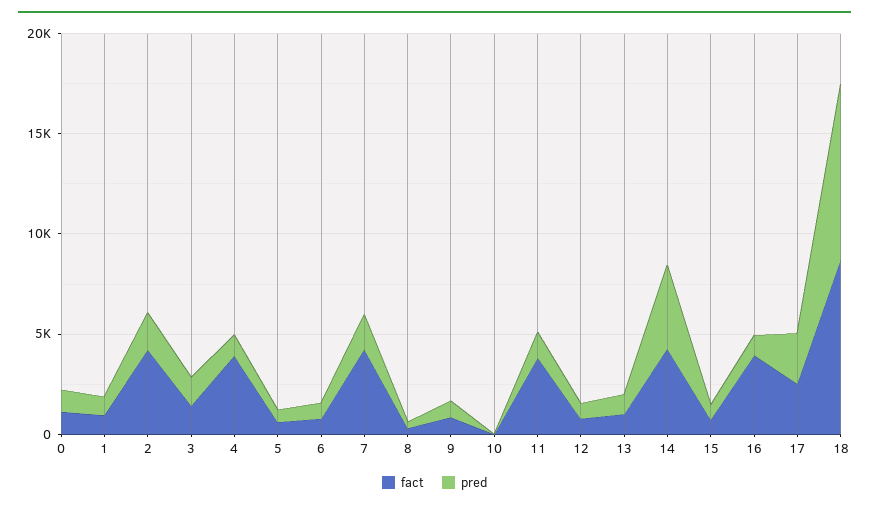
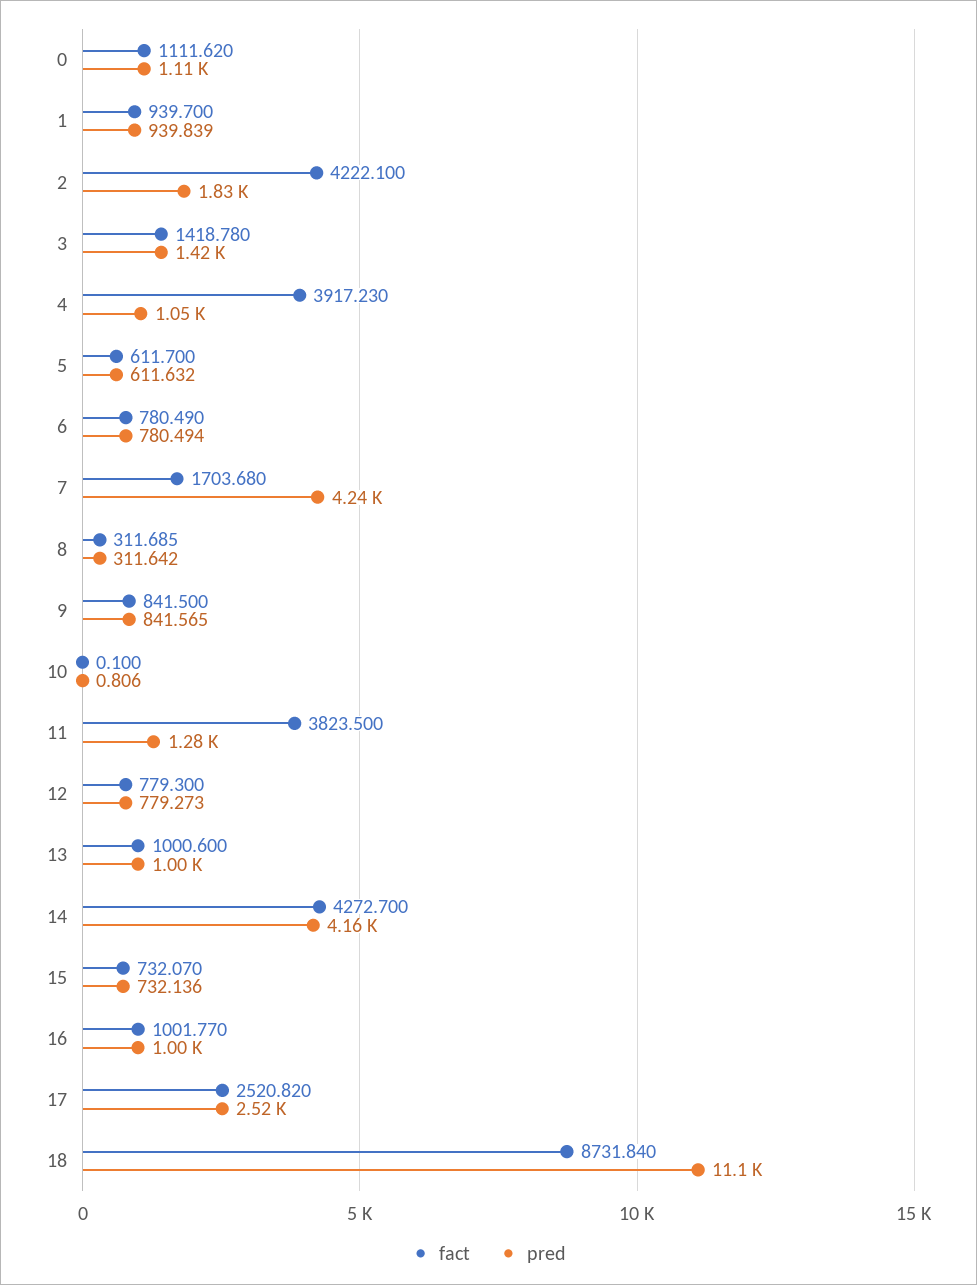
fact, 7: 4000 -> 1703.68
pred, 7: 2000 -> 4240
fact, 16: 4000 -> 1001.77
pred, 18: 9000 -> 11100

